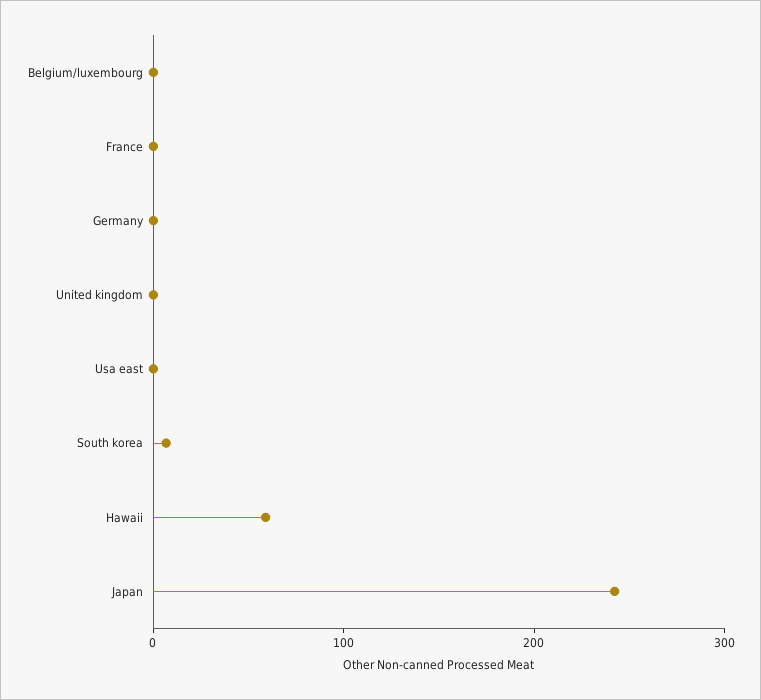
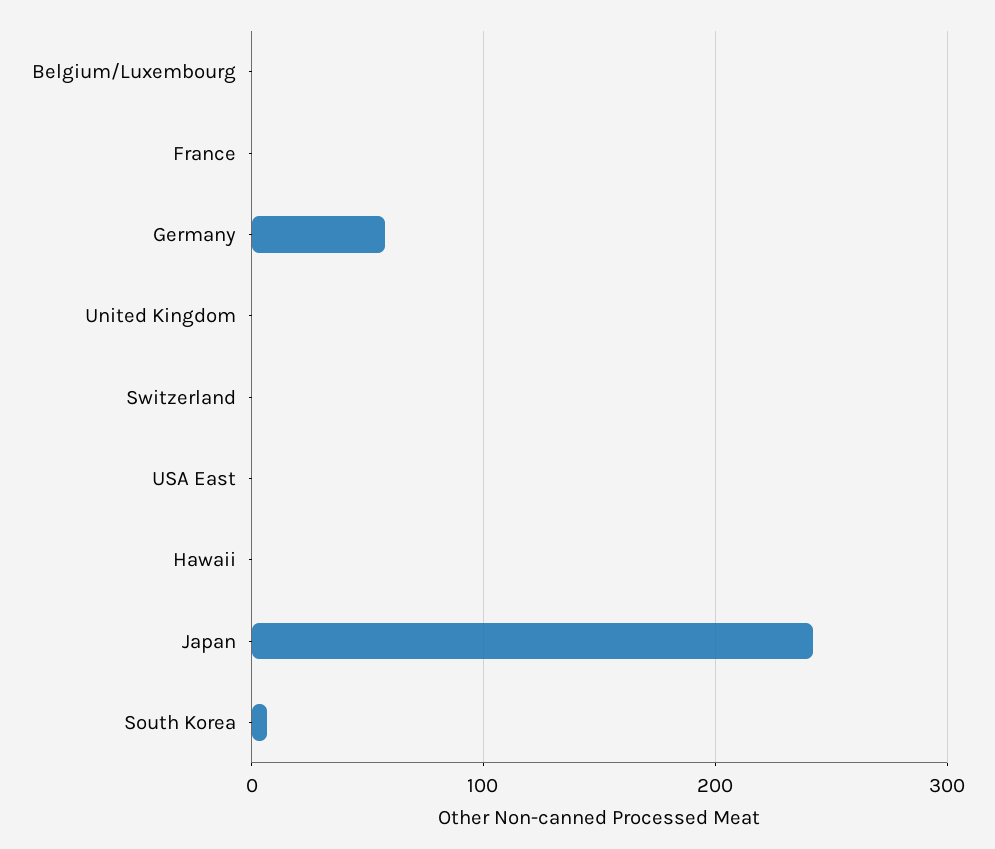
Germany: 0 -> 60
Hawaii: 60 -> 0
Switzerland: none -> 0

